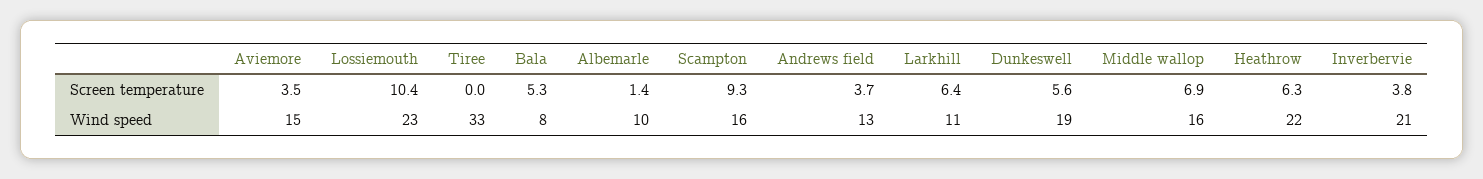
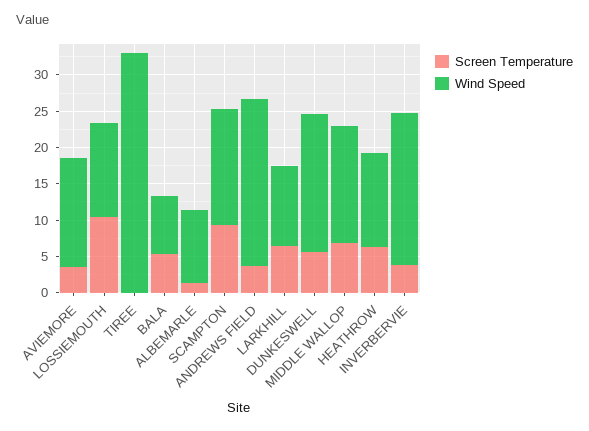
Wind speed, Lossiemouth: 23 -> 12.5
Wind speed, Andrews field: 13 -> 22.5
Wind speed, Heathrow: 22 -> 12.5

